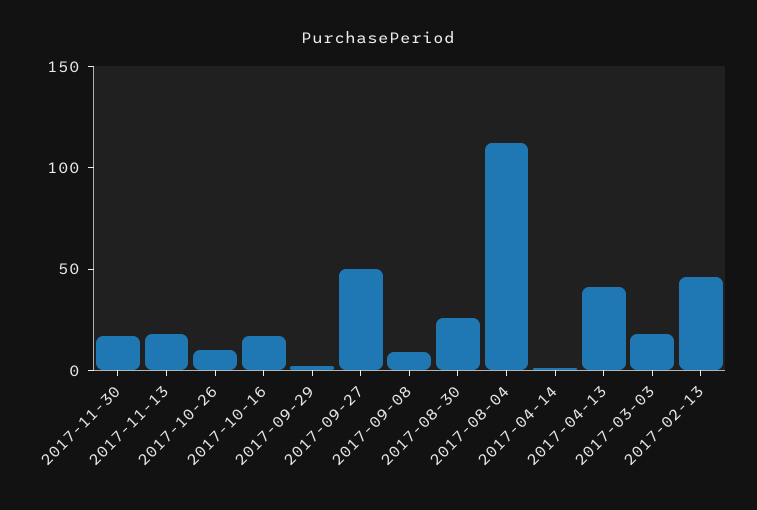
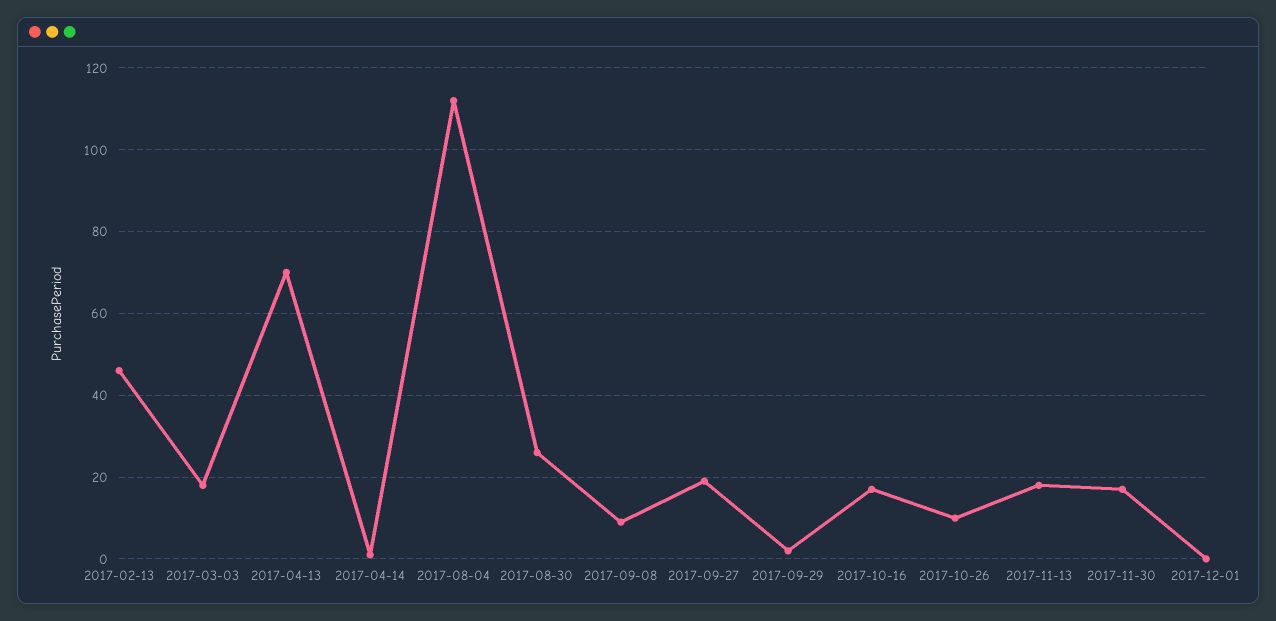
2017-09-27: 50 -> 20
2017-04-13: 40 -> 70
2017-12-01: none -> 0

